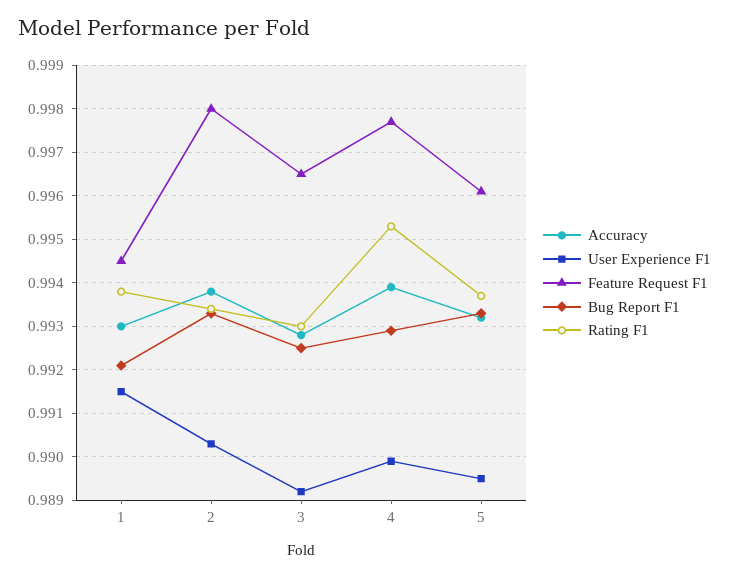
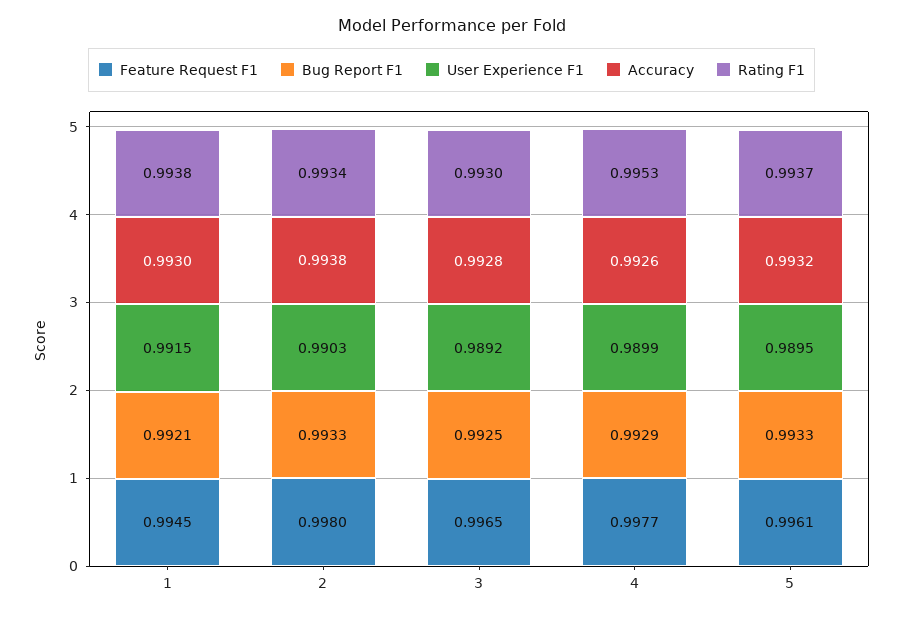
Accuracy, 4: 0.994 -> 0.9926

